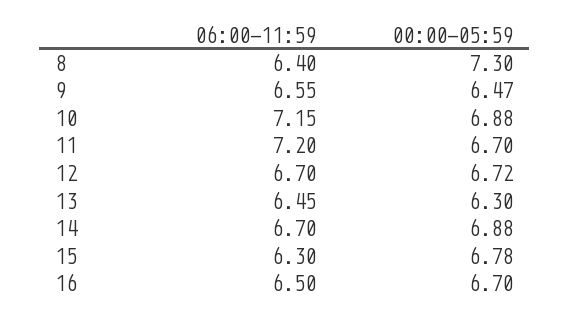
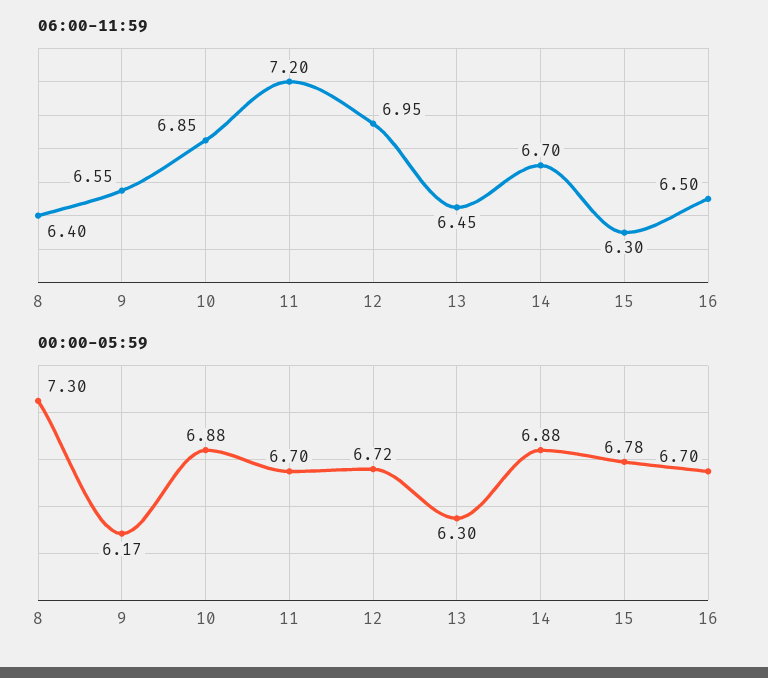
00:00-05:59, 9: 6.47 -> 6.17
06:00-11:59, 10: 7.15 -> 6.85
06:00-11:59, 12: 6.7 -> 6.95

